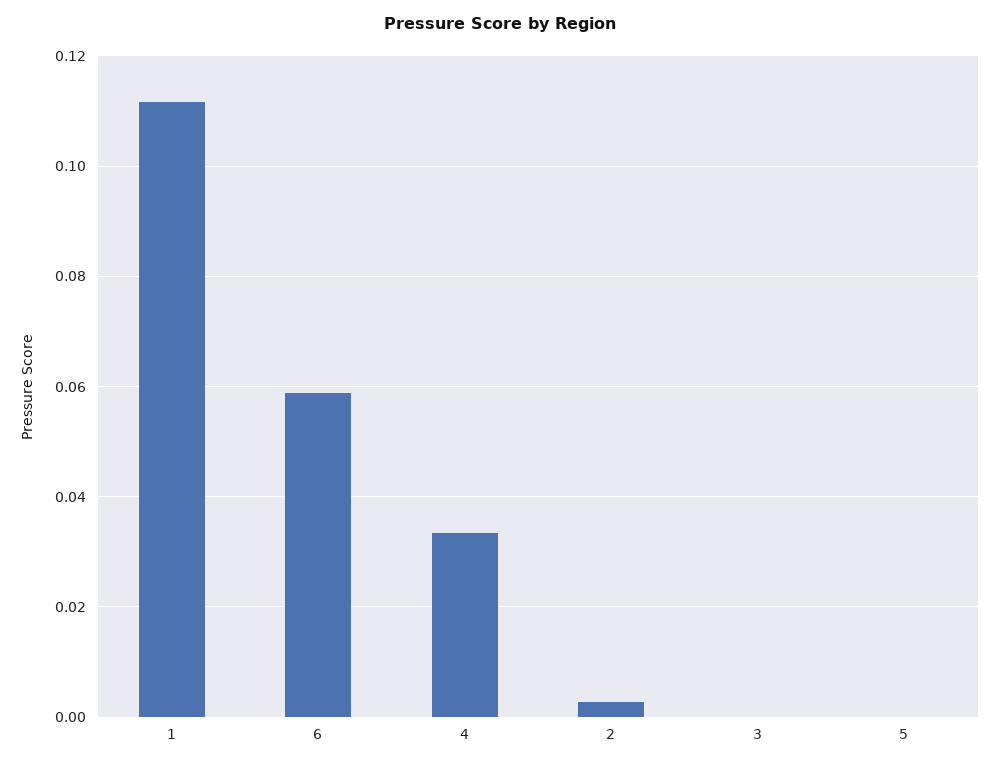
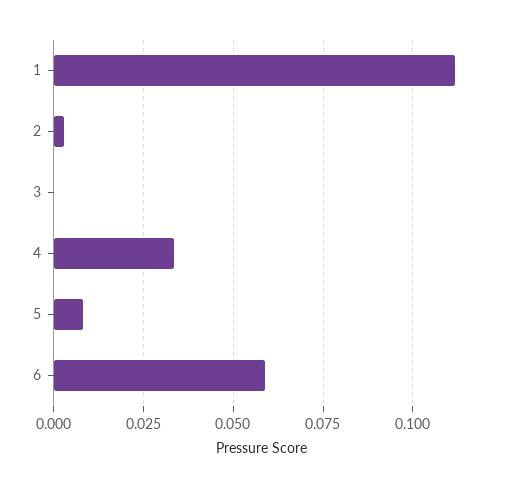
5: 0 -> 0.0075

